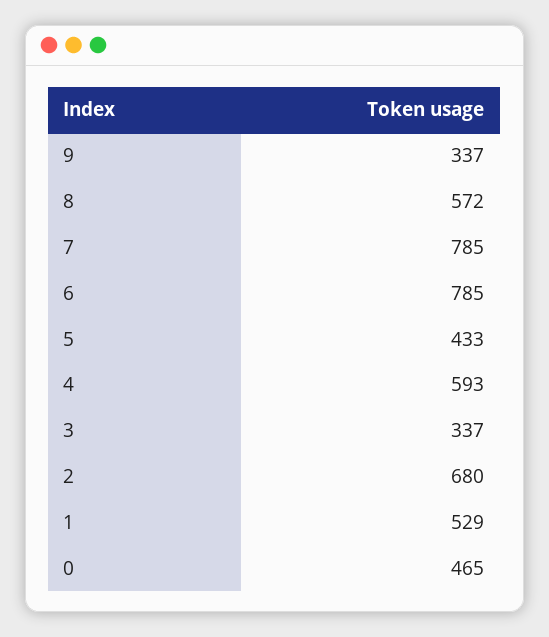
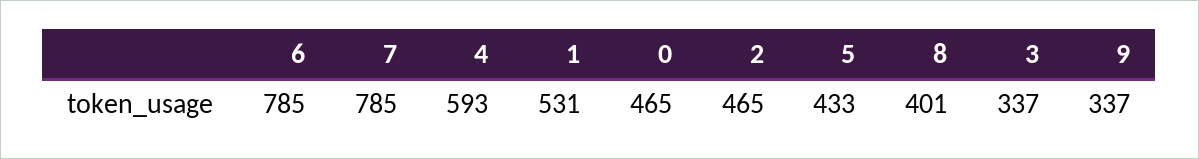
8: 572 -> 401
2: 680 -> 465
1: 529 -> 531

